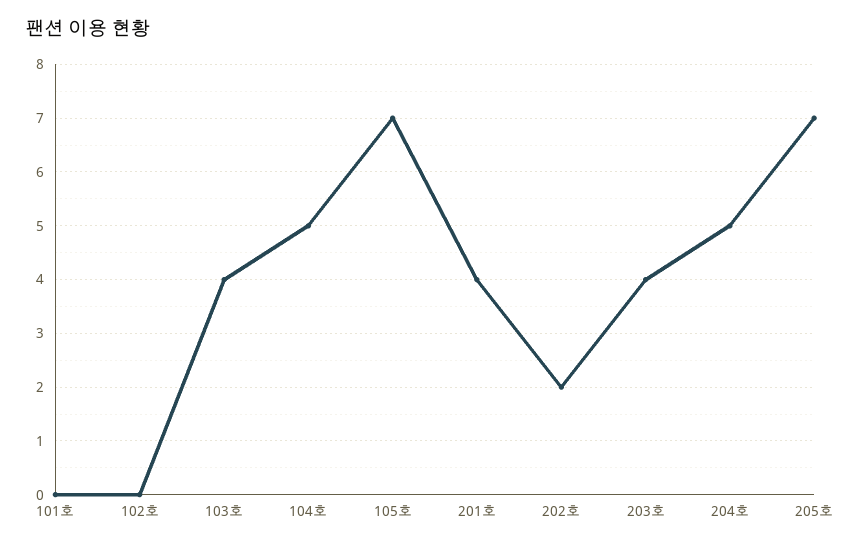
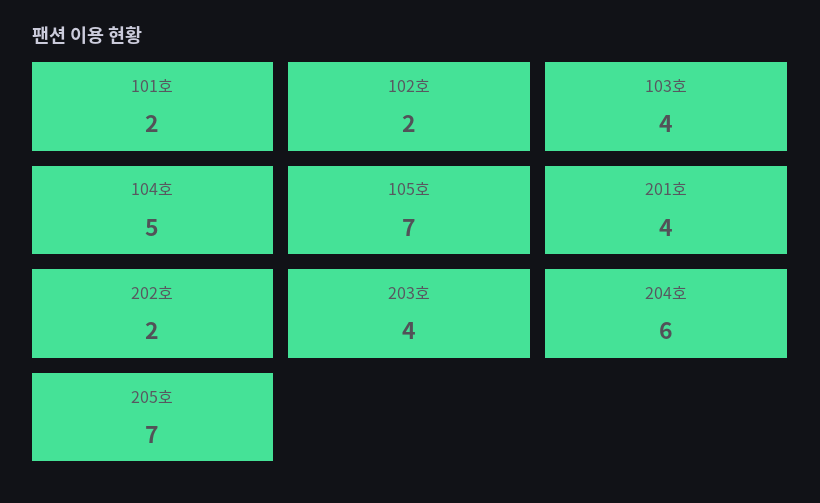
101호: 0 -> 2
102호: 0 -> 2
204호: 5 -> 6

